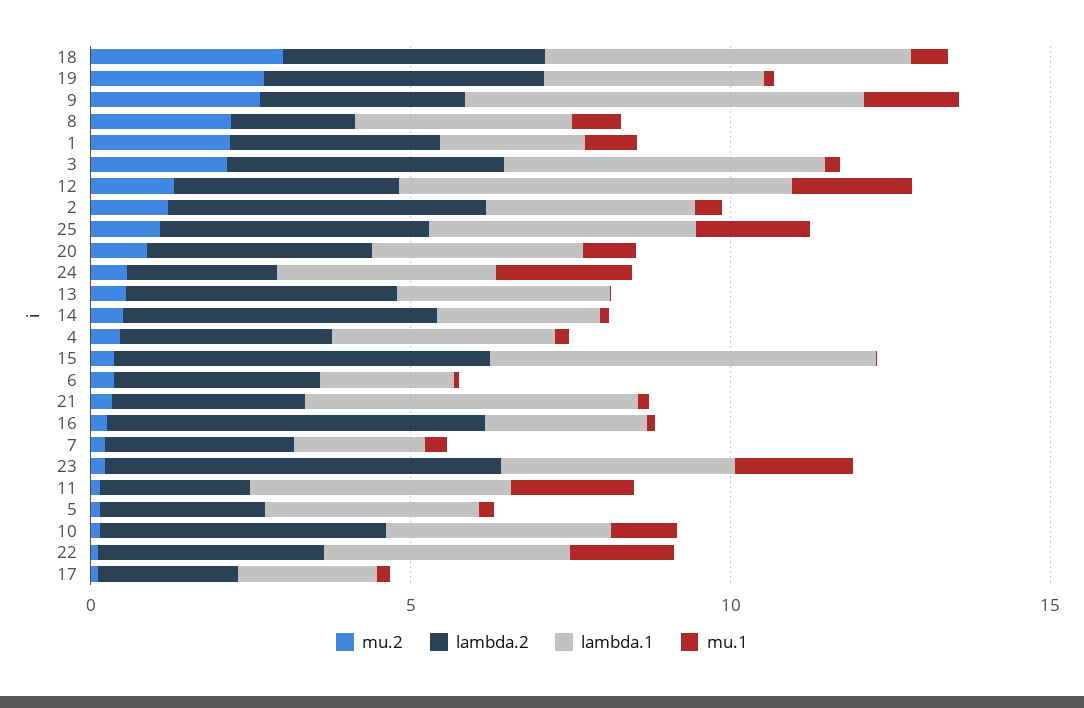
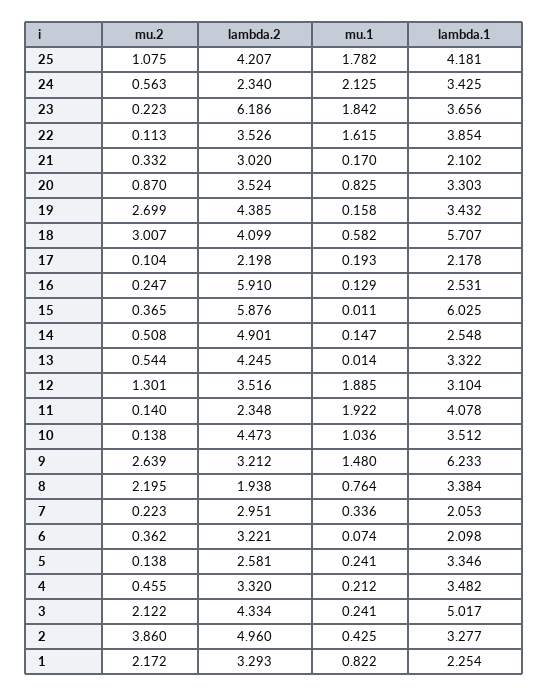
lambda.1, 12: 6 -> 3.104
mu.2, 2: 1 -> 3.86
lambda.1, 21: 5 -> 2.102

